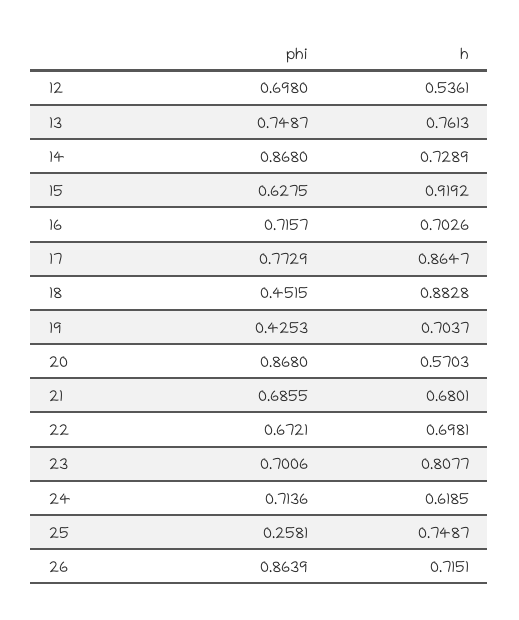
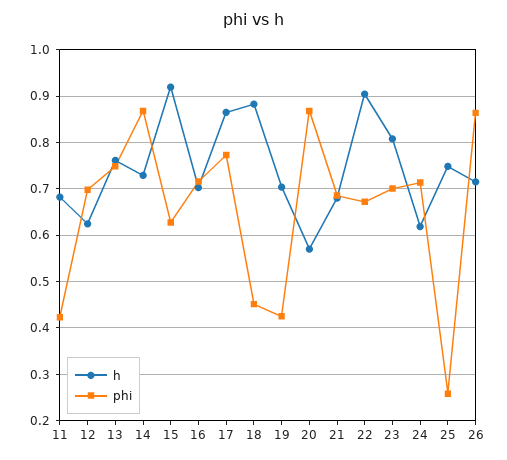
h, 12: 0.5361 -> 0.62
h, 22: 0.6981 -> 0.9
h, 11: none -> 0.68
phi, 11: none -> 0.42

